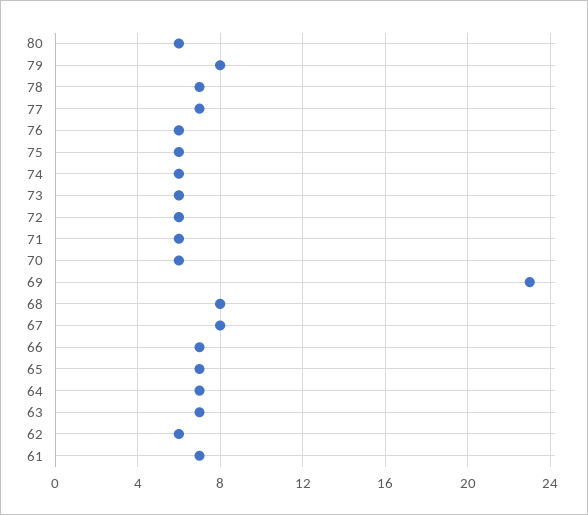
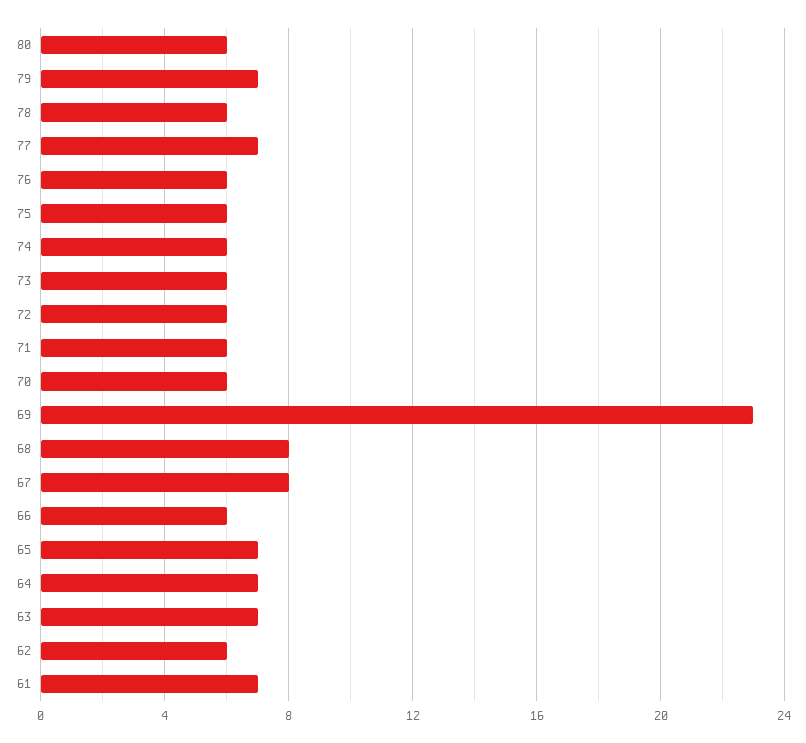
79: 8 -> 7
78: 7 -> 6
66: 7 -> 6

